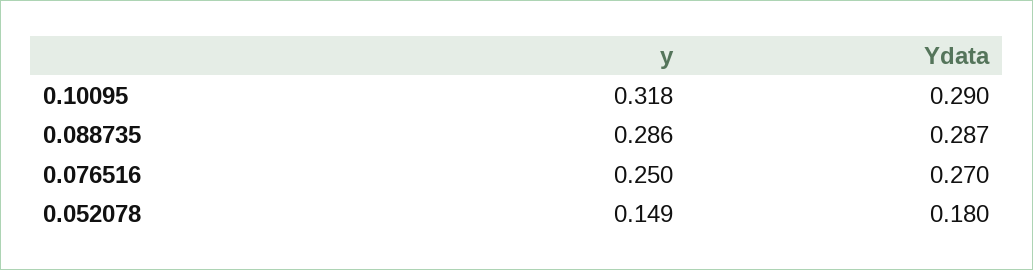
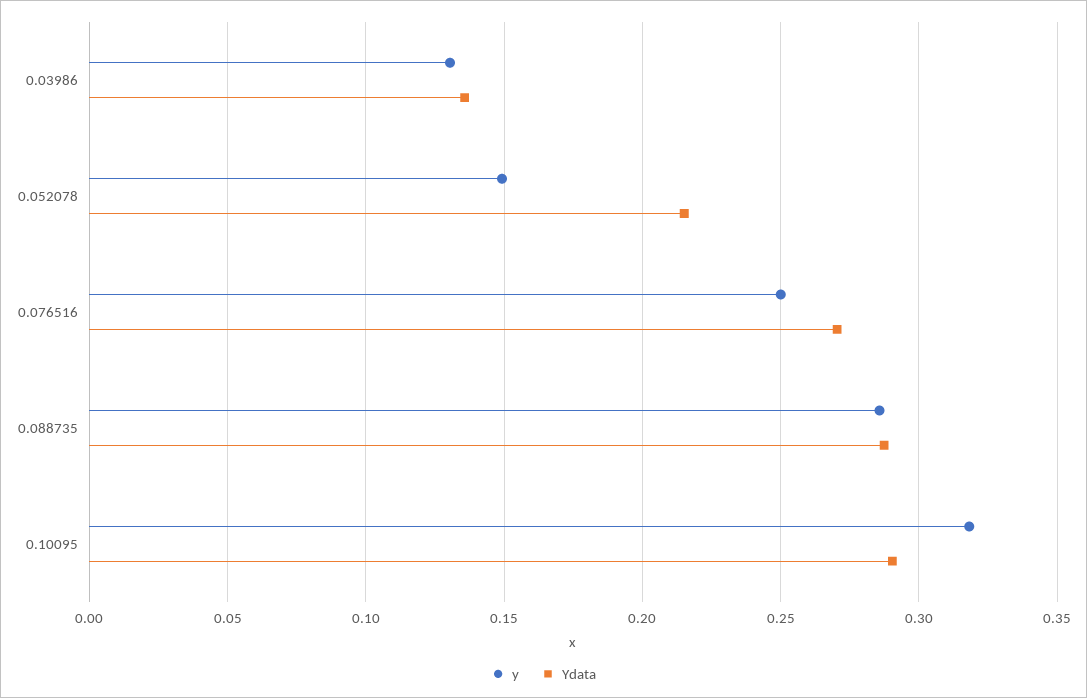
Ydata, 0.052078: 0.18 -> 0.215
y, 0.03986: none -> 0.13
Ydata, 0.03986: none -> 0.135

